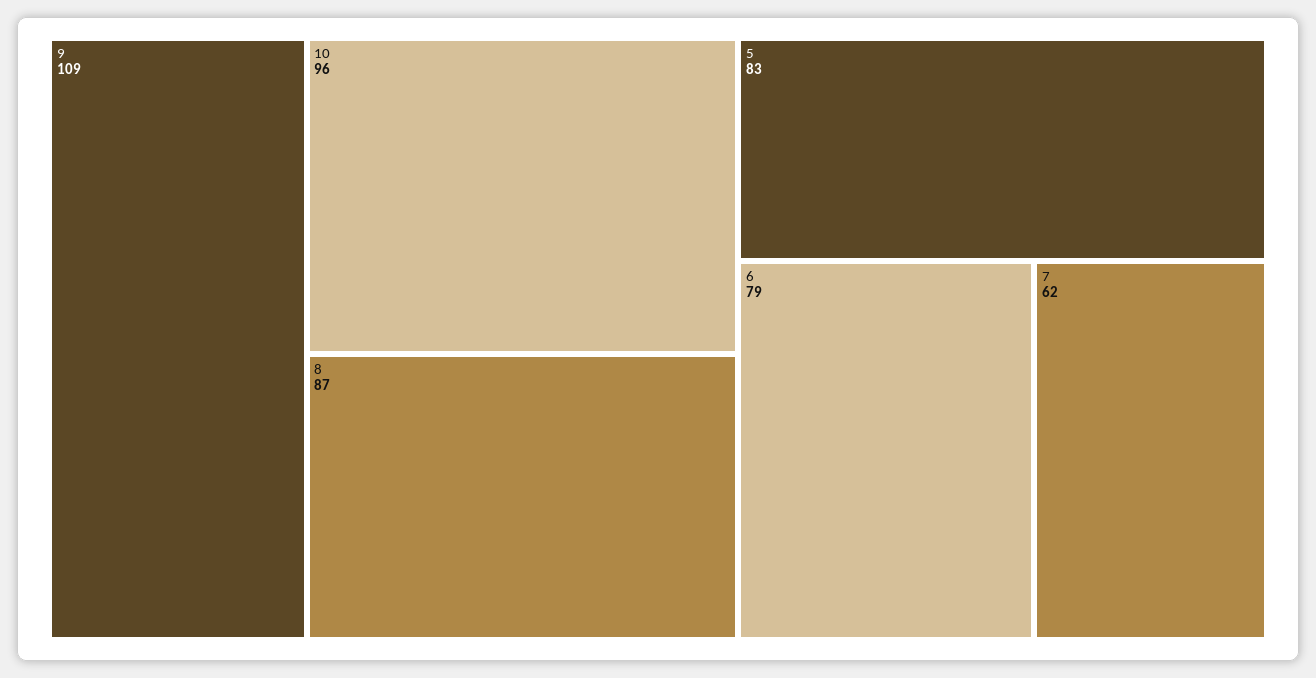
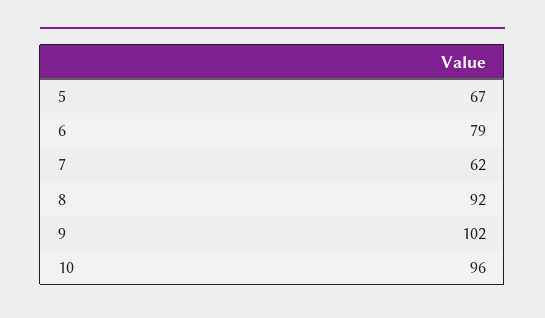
9: 109 -> 102
8: 87 -> 92
5: 83 -> 67

